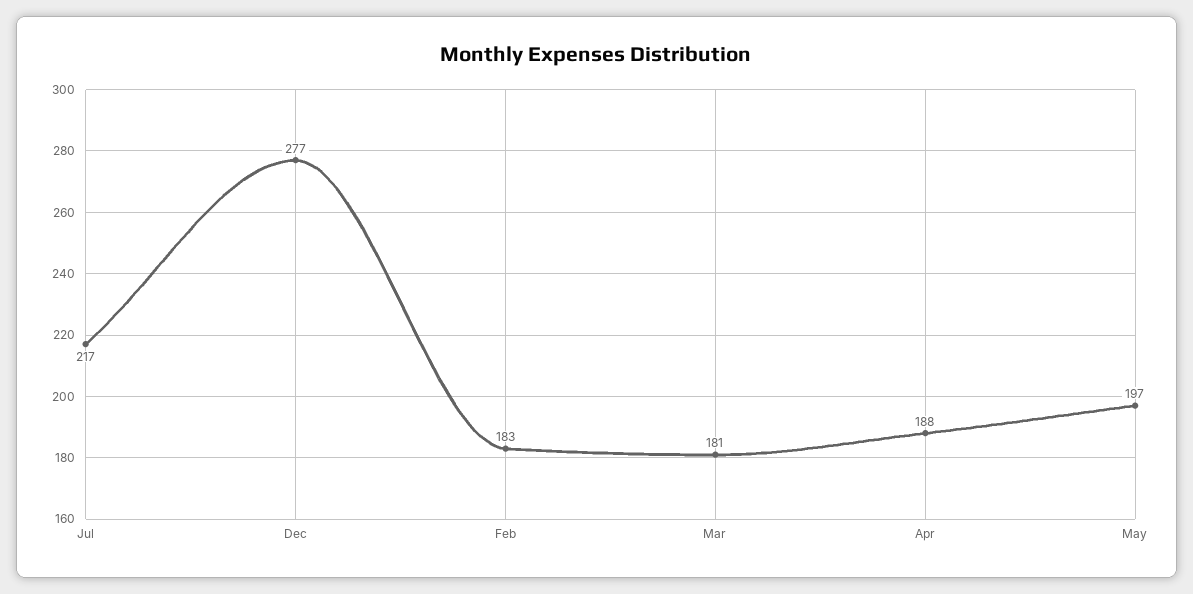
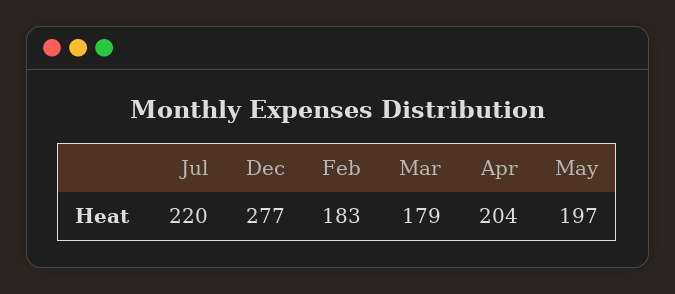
Jul: 217 -> 220
Mar: 181 -> 179
Apr: 188 -> 204

